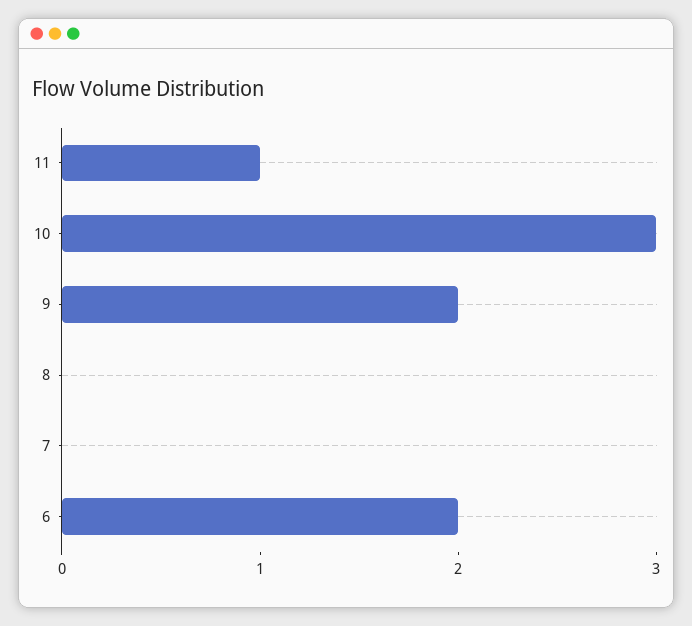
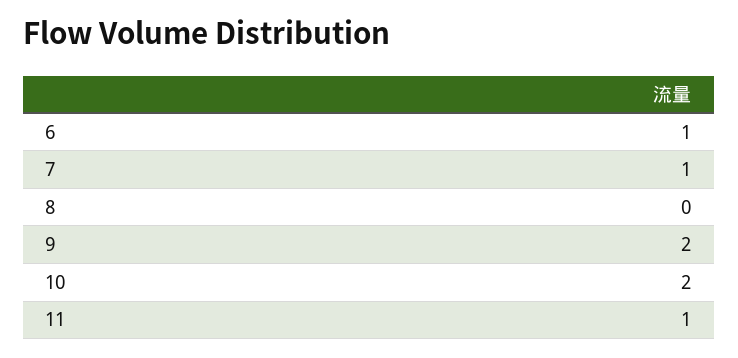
10: 3 -> 2
7: 0 -> 1
6: 2 -> 1

